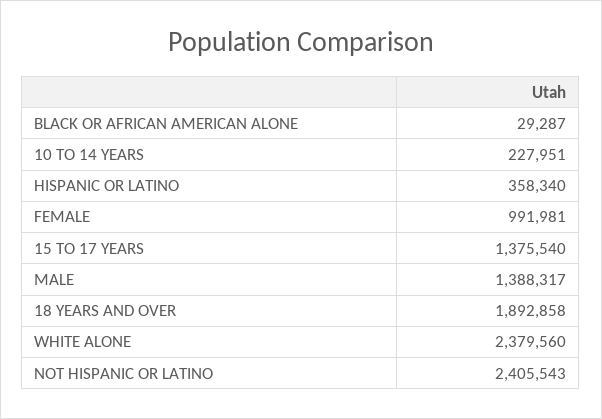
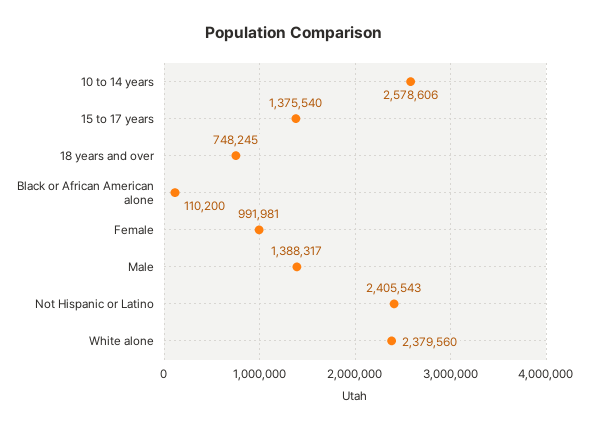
BLACK OR AFRICAN AMERICAN ALONE: 29287 -> 110200
10 TO 14 YEARS: 227951 -> 2578606
HISPANIC OR LATINO: 358340 -> none
18 YEARS AND OVER: 1892858 -> 748245

